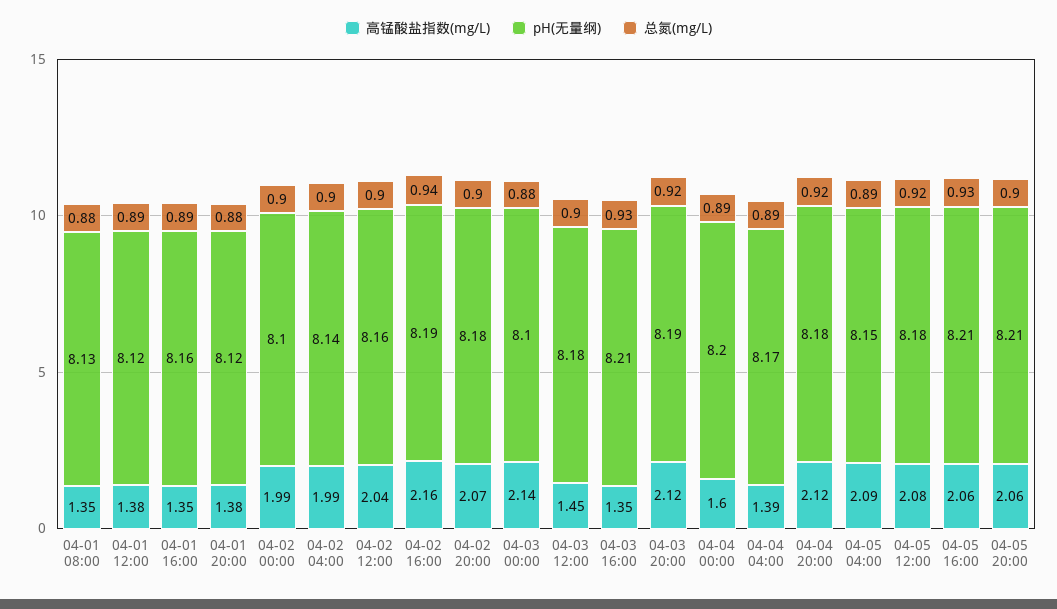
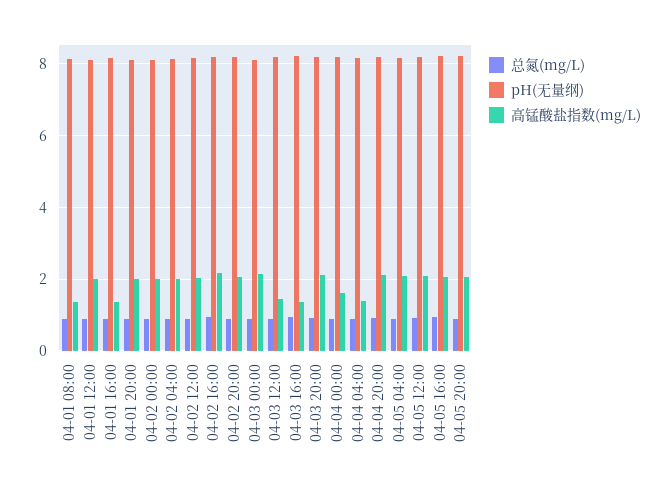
高锰酸盐指数(mg/L), 04-01 12:00: 1.38 -> 2
高锰酸盐指数(mg/L), 04-01 20:00: 1.38 -> 2

